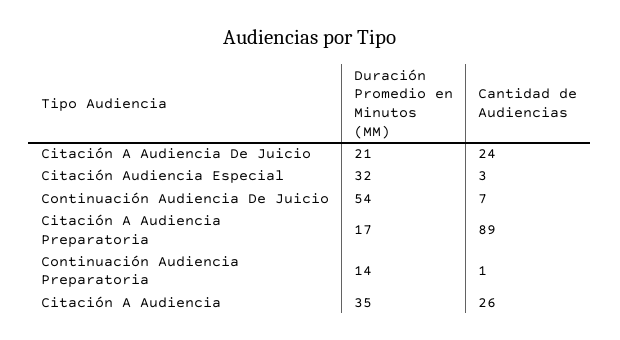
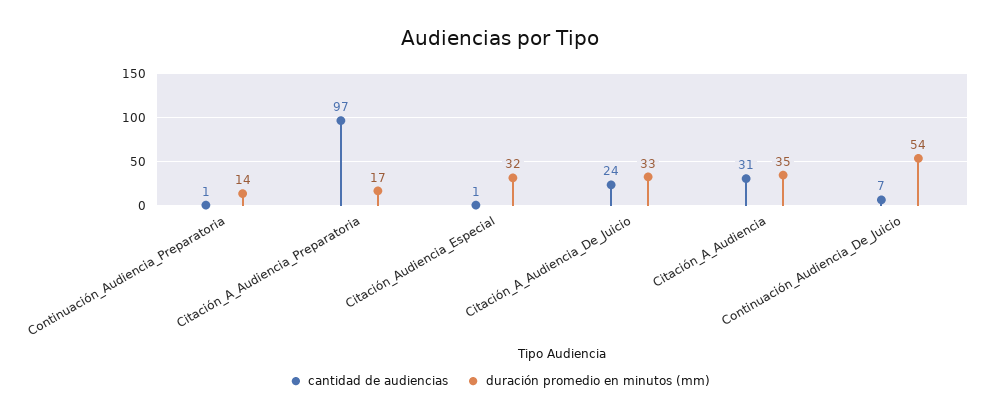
Duración Promedio en Minutos (MM), Citación A Audiencia De Juicio: 21 -> 33
Cantidad de Audiencias, Citación Audiencia Especial: 3 -> 1
Cantidad de Audiencias, Citación A Audiencia Preparatoria: 89 -> 97
Cantidad de Audiencias, Citación A Audiencia: 26 -> 31

